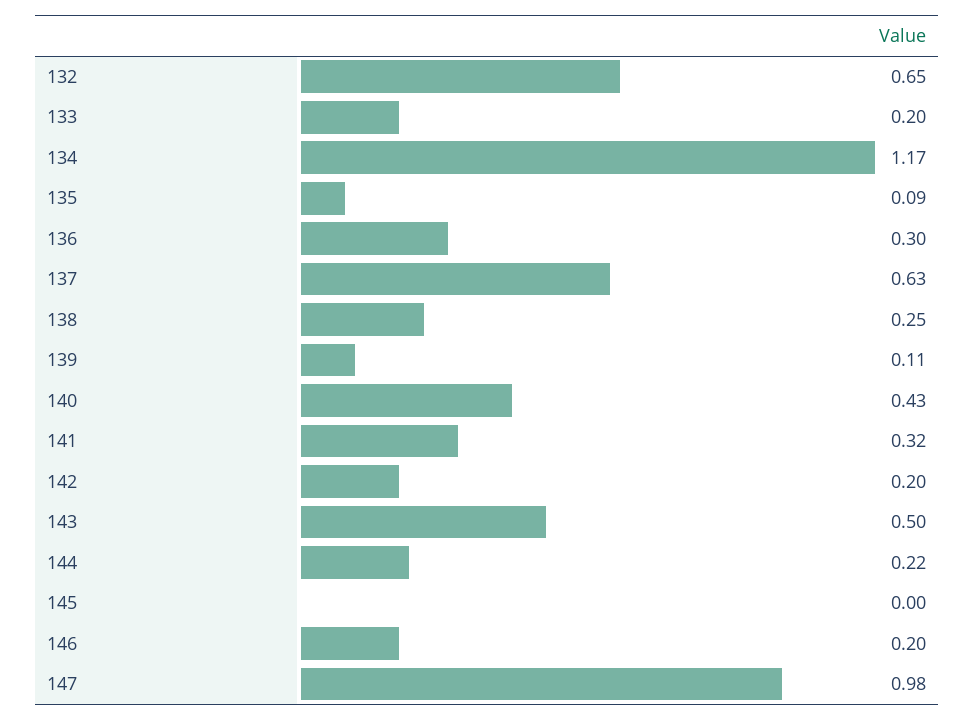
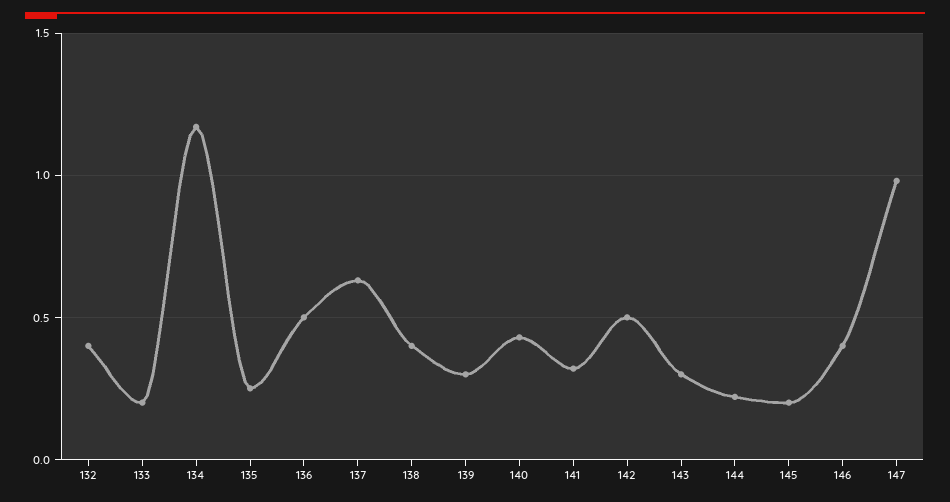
132: 0.65 -> 0.4
135: 0.09 -> 0.25
136: 0.3 -> 0.5
138: 0.25 -> 0.4
139: 0.11 -> 0.3
142: 0.2 -> 0.5
143: 0.5 -> 0.3
145: 0 -> 0.2
146: 0.2 -> 0.4

